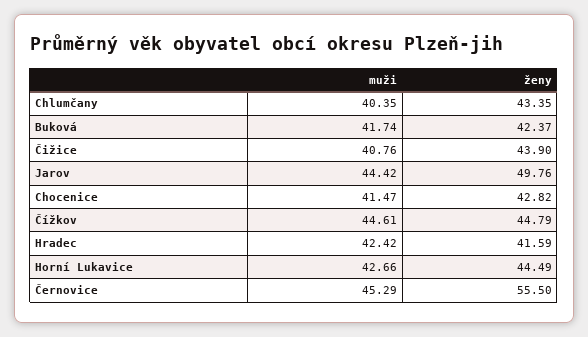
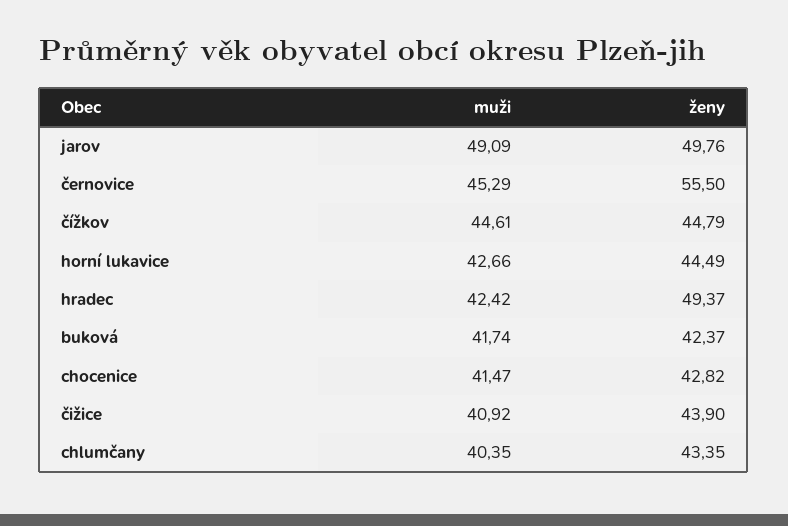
muži, Čižice: 40.76 -> 40.92
muži, Jarov: 44.42 -> 49.09
ženy, Hradec: 41.59 -> 49.37

